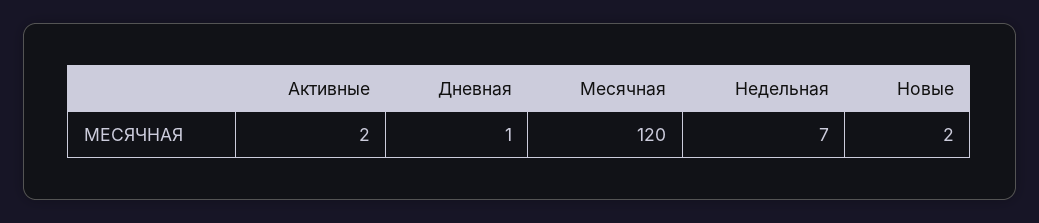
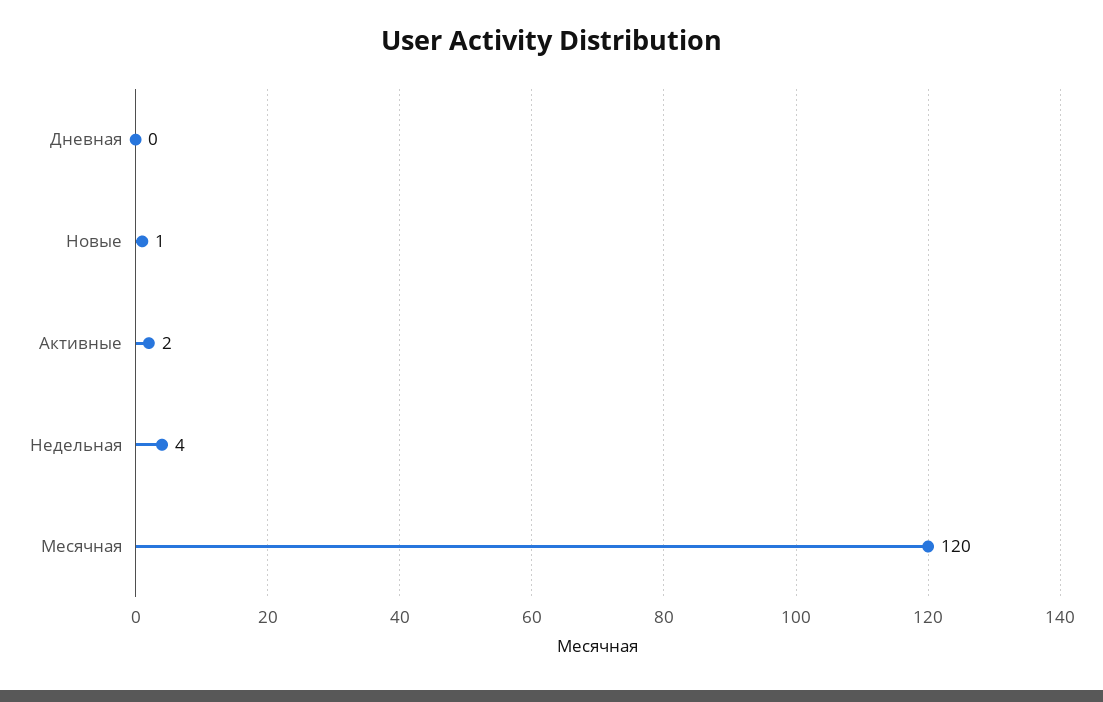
Дневная: 1 -> 0
Недельная: 7 -> 4
Новые: 2 -> 1

